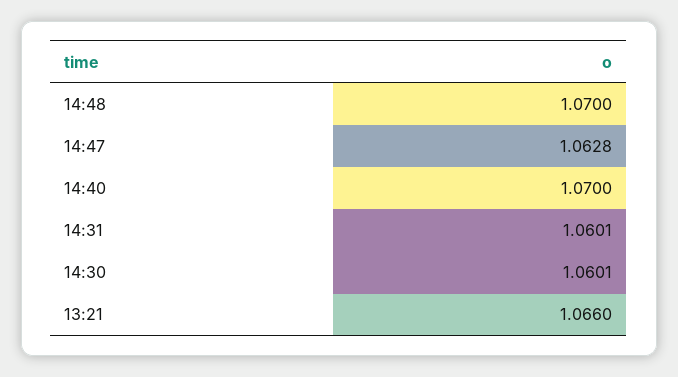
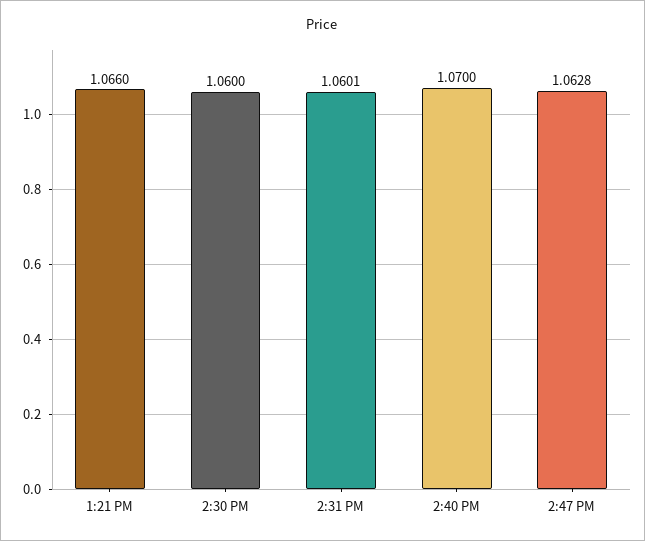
14:48: 1.07 -> none
14:30: 1.0601 -> 1.06

